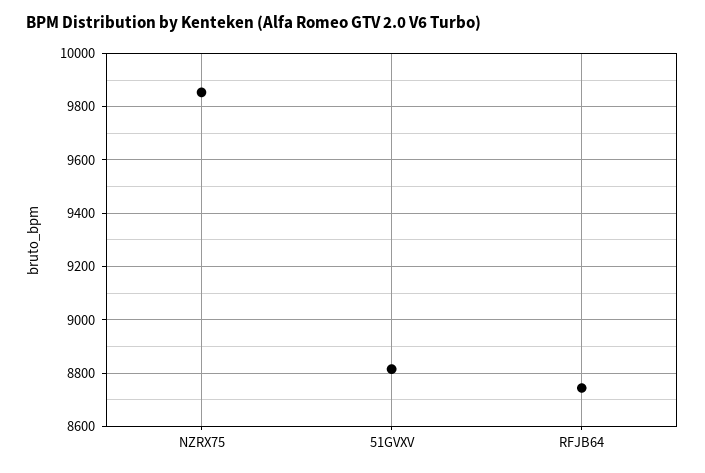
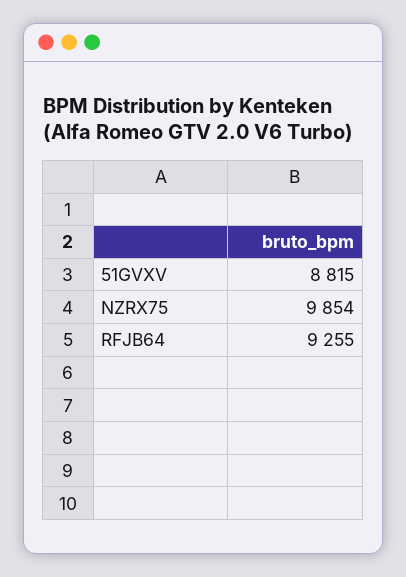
RFJB64: 8750 -> 9255

